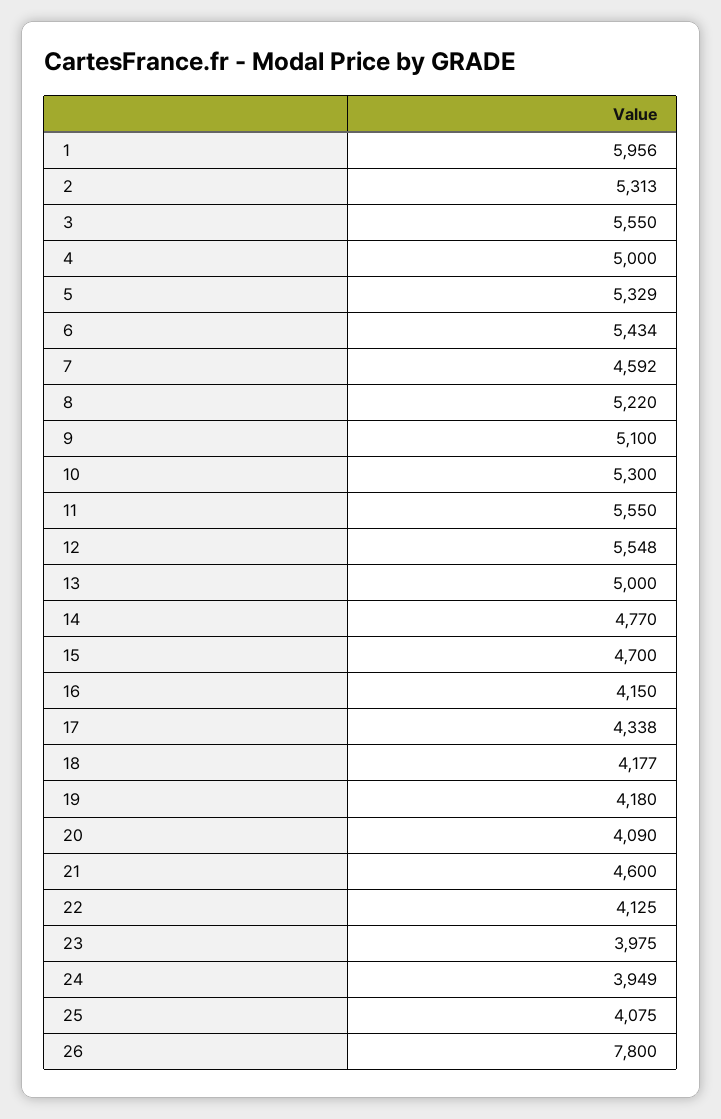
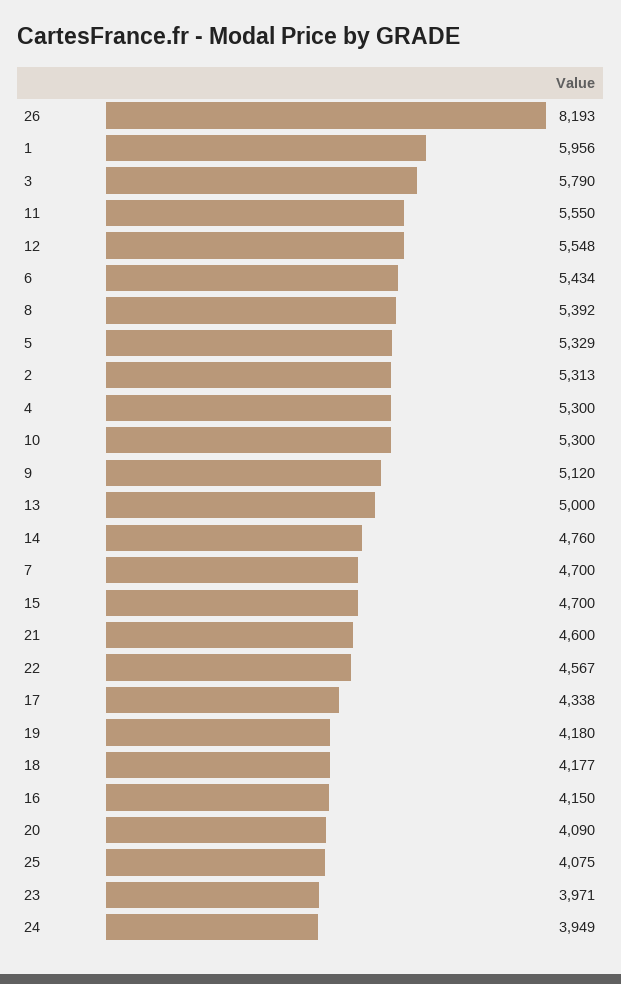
3: 5550 -> 5790
4: 5000 -> 5300
7: 4592 -> 4700
8: 5220 -> 5392
9: 5100 -> 5120
14: 4770 -> 4760
22: 4125 -> 4567
23: 3975 -> 3971
26: 7800 -> 8193

